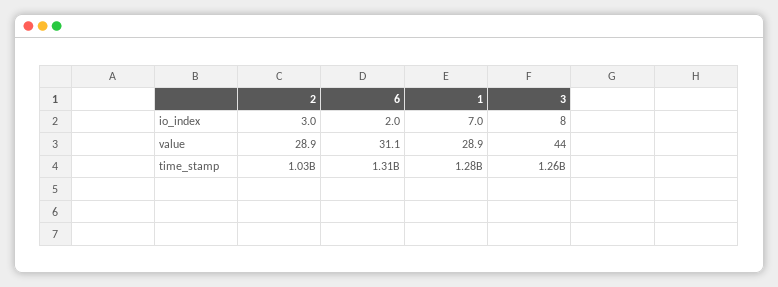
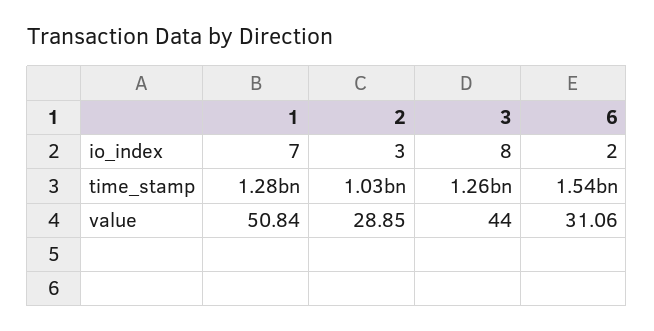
1, value: 28.9 -> 50.84
6, time_stamp: 1310000000 -> 1540000000

